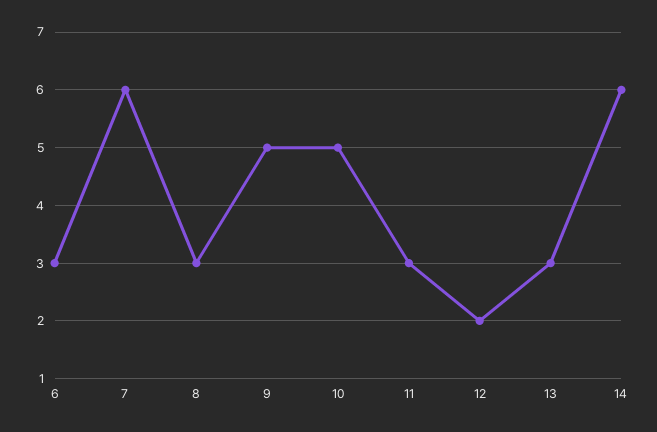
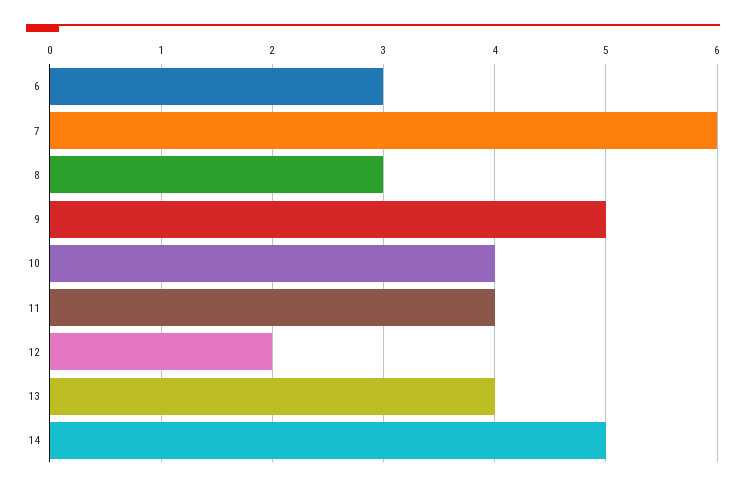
10: 5 -> 4
11: 3 -> 4
13: 3 -> 4
14: 6 -> 5

